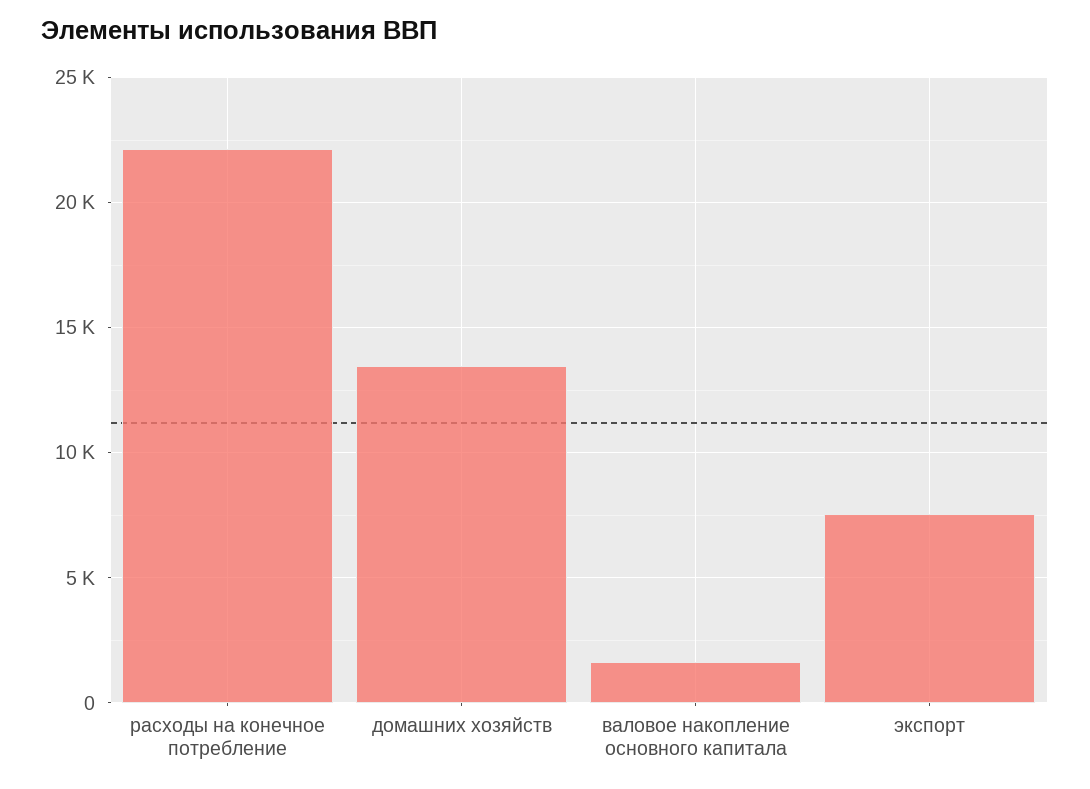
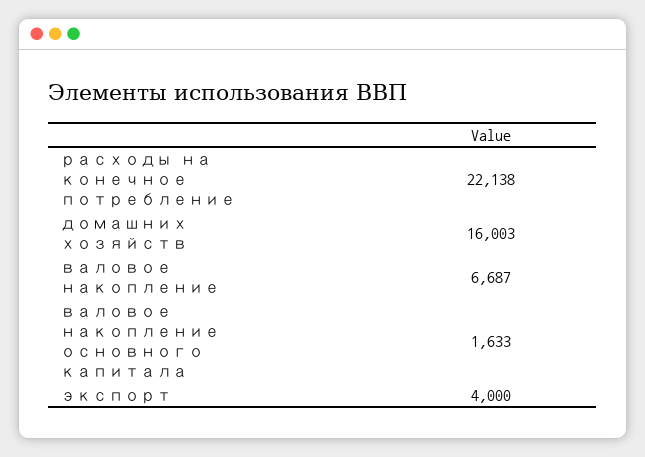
домашних хозяйств: 13500 -> 16003
экспорт: 7500 -> 4000
валовое накопление: none -> 6687

